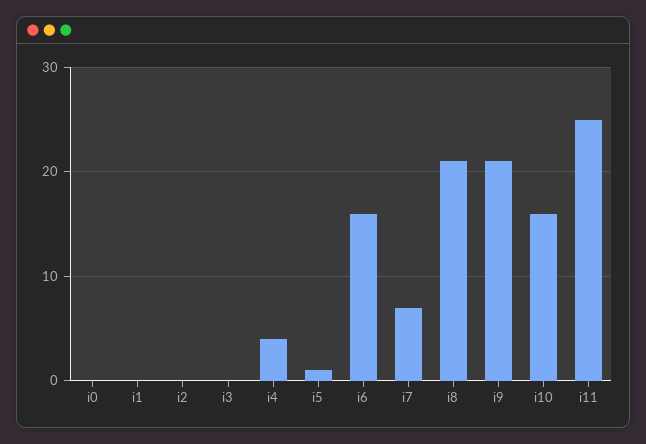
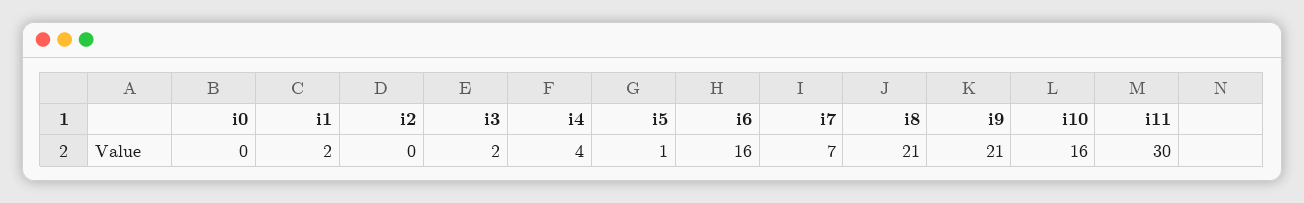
i1: 0 -> 2
i3: 0 -> 2
i11: 25 -> 30

